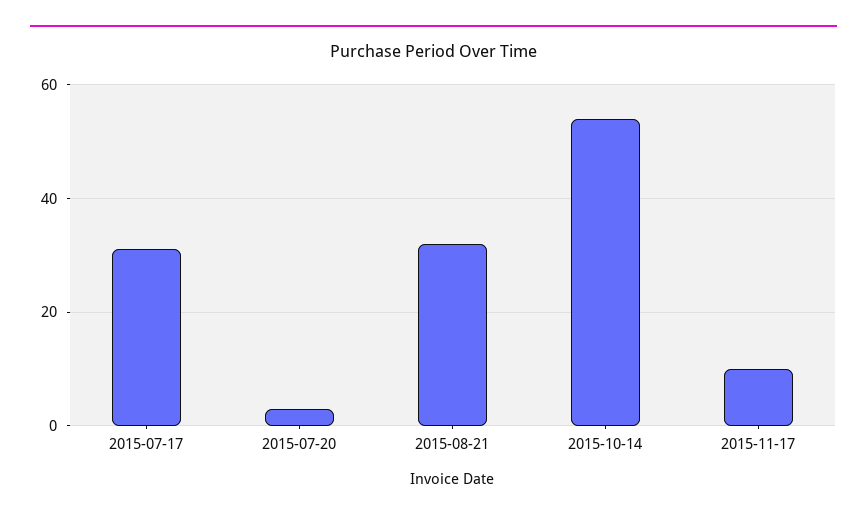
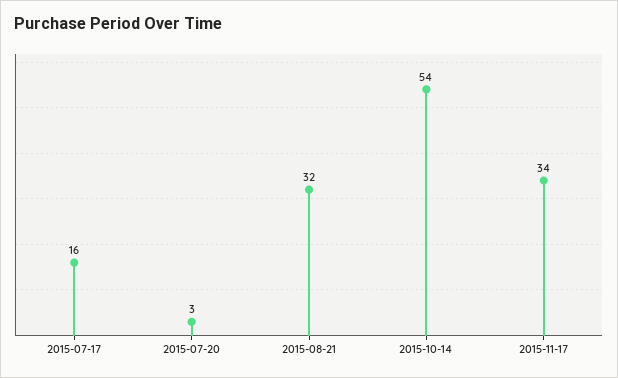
2015-07-17: 30 -> 16
2015-11-17: 10 -> 34

